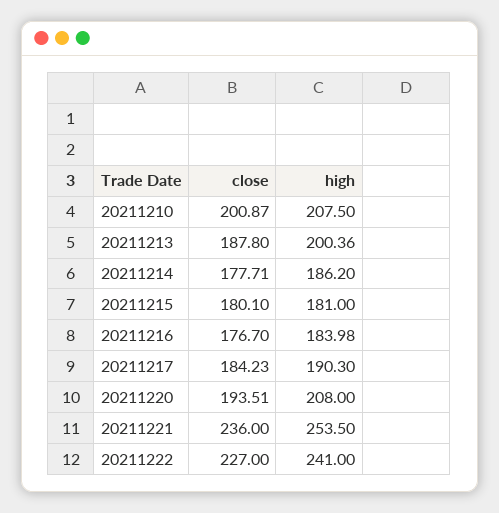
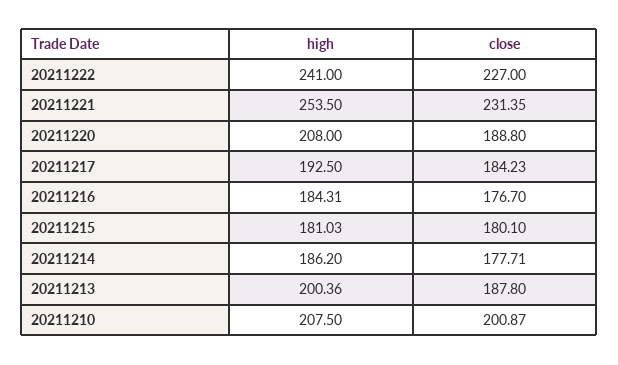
high, 20211215: 181 -> 181.03
high, 20211216: 183.98 -> 184.31
high, 20211217: 190.3 -> 192.5
close, 20211220: 193.51 -> 188.8
close, 20211221: 236 -> 231.35

